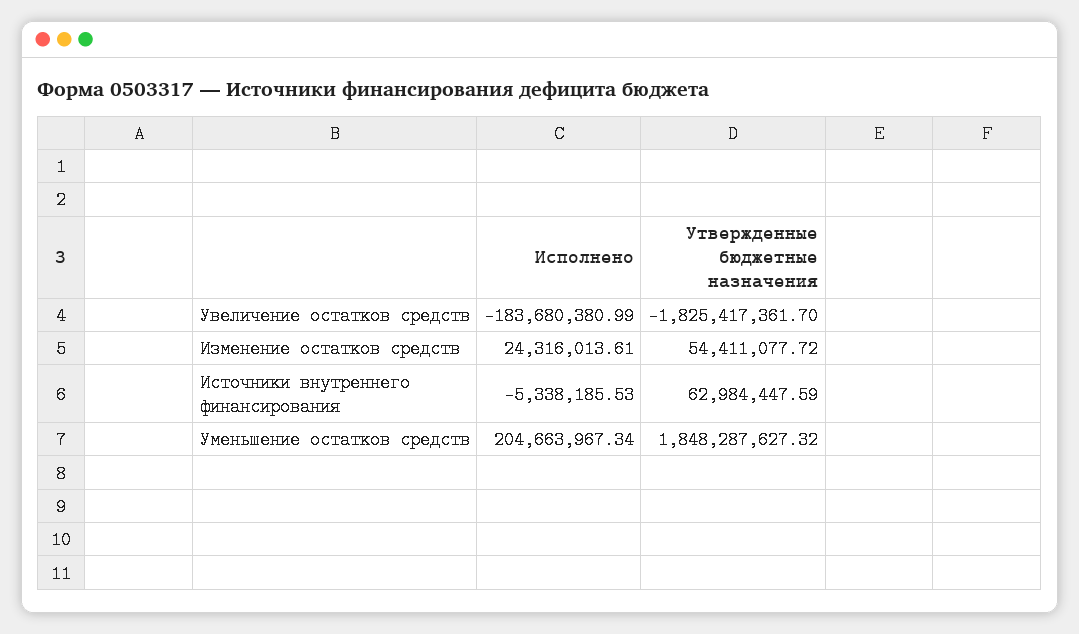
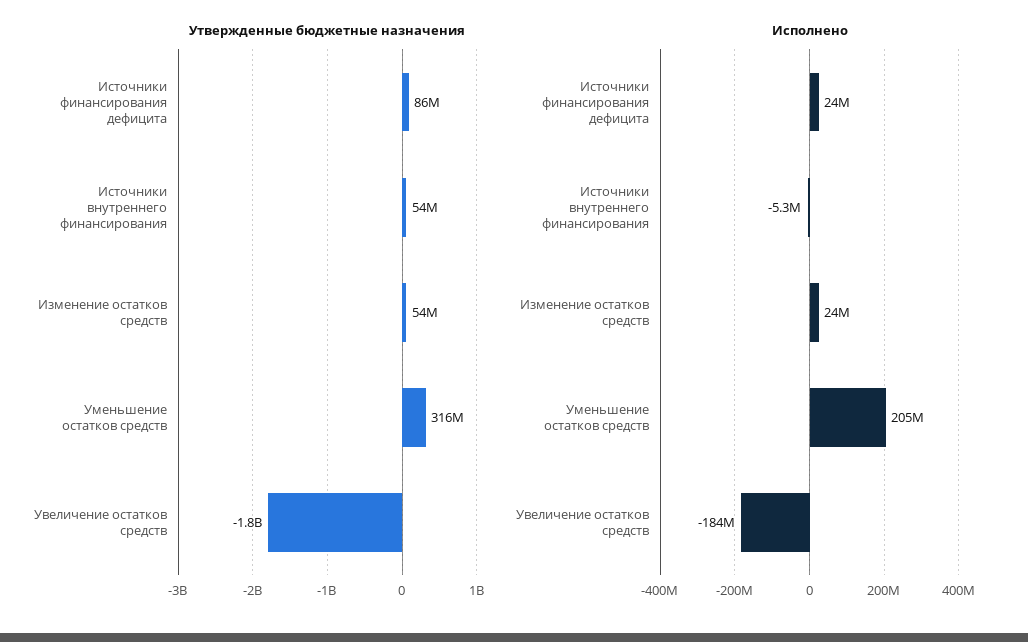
Утвержденные бюджетные назначения, Источники внутреннего финансирования: 62984447.59 -> 54000000
Утвержденные бюджетные назначения, Уменьшение остатков средств: 1848287627.32 -> 316000000
Утвержденные бюджетные назначения, Источники финансирования дефицита: none -> 86000000
Исполнено, Источники финансирования дефицита: none -> 24000000

